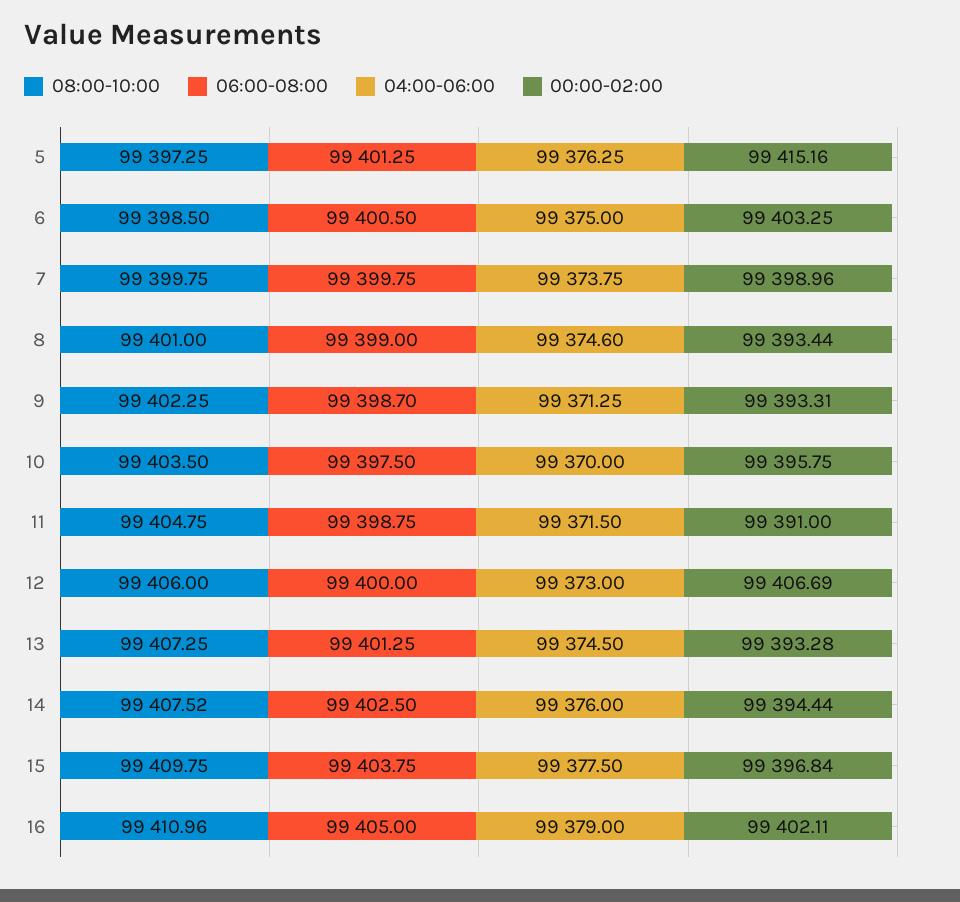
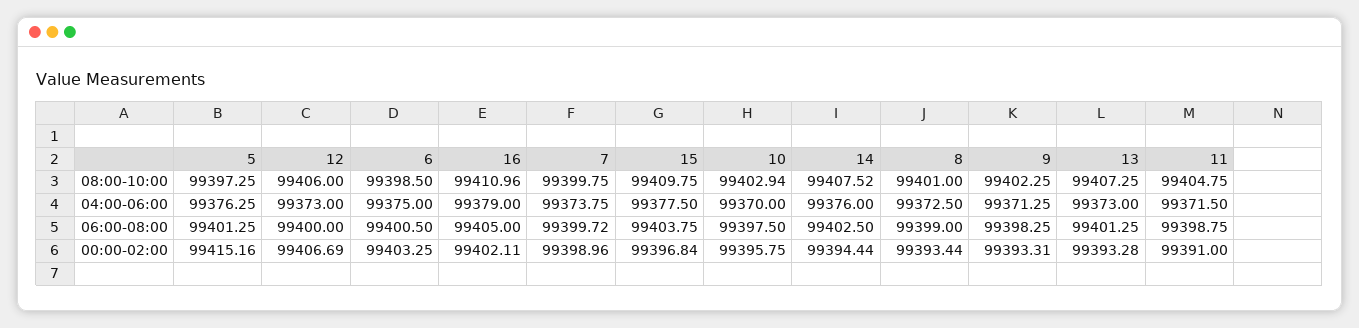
06:00-08:00, 7: 99399.75 -> 99399.72
04:00-06:00, 8: 99374.6 -> 99372.5
06:00-08:00, 9: 99398.7 -> 99398.25
08:00-10:00, 10: 99403.5 -> 99402.94
04:00-06:00, 13: 99374.5 -> 99373

